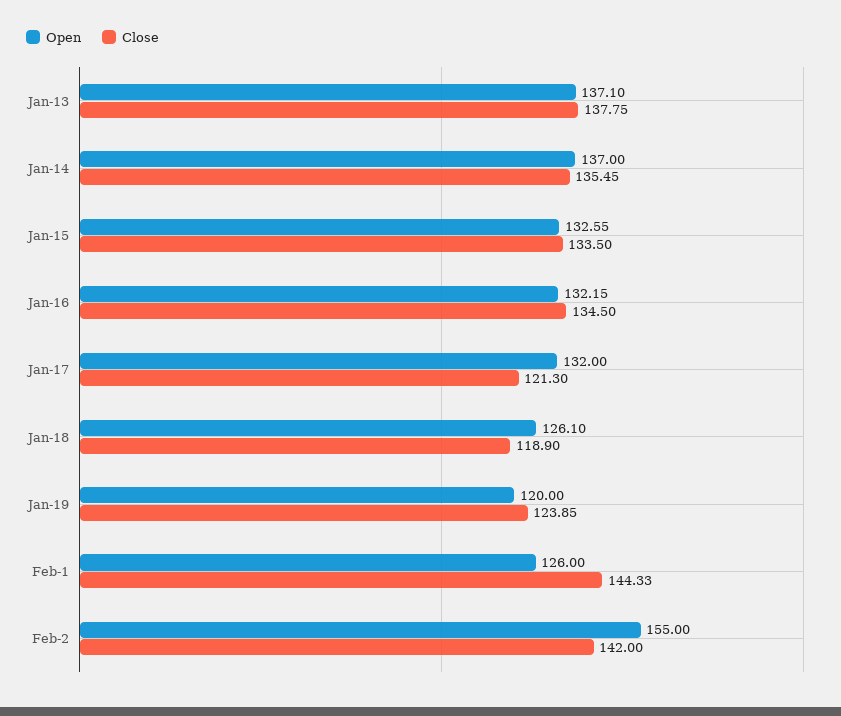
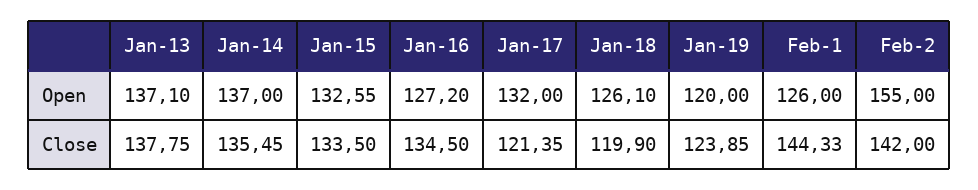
Open, Jan-16: 132.15 -> 127.2
Close, Jan-17: 121.3 -> 121.35
Close, Jan-18: 118.9 -> 119.9

